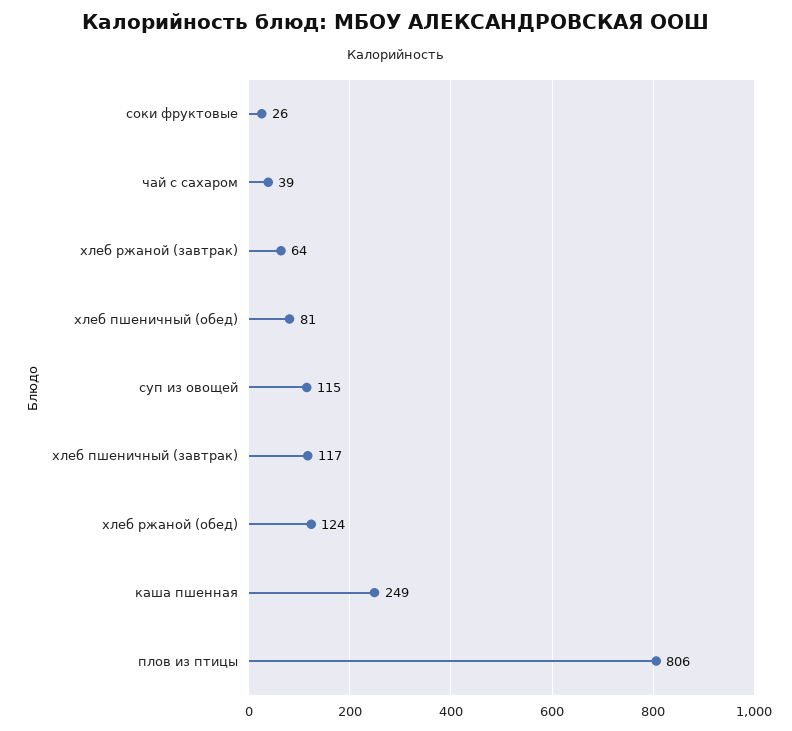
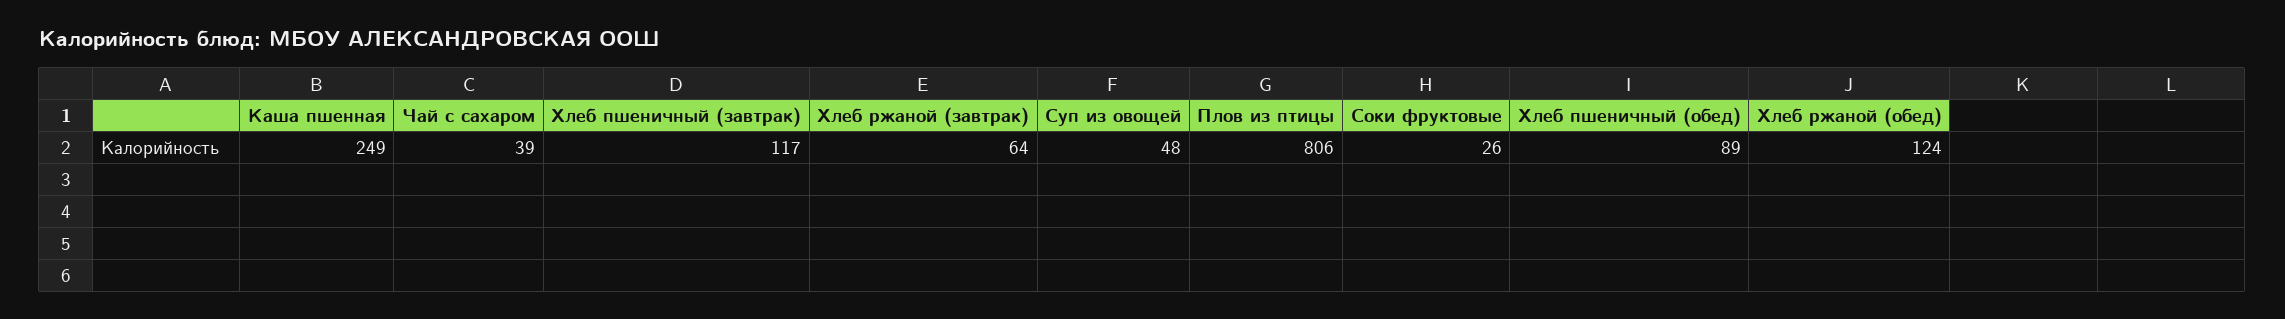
хлеб пшеничный (обед): 81 -> 89
суп из овощей: 115 -> 48

